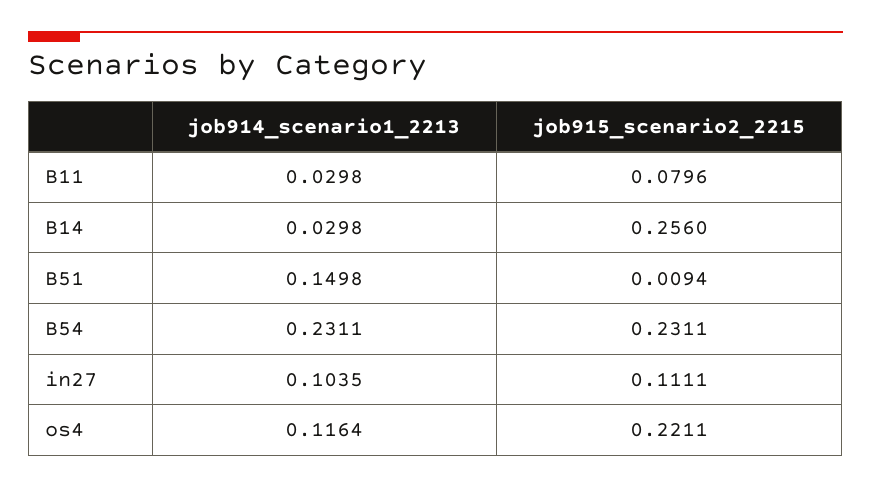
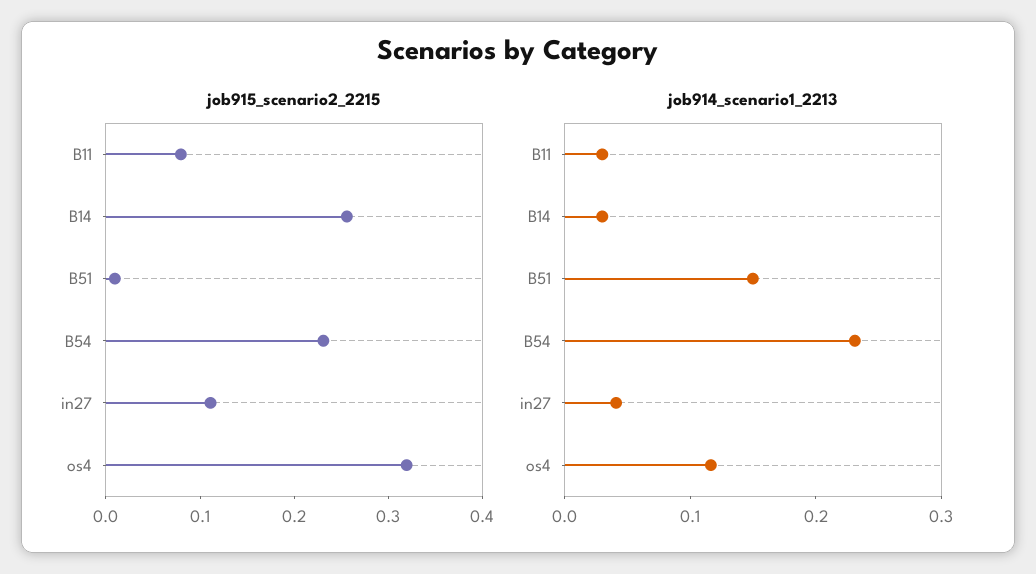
job914_scenario1_2213, in27: 0.1035 -> 0.04
job915_scenario2_2215, os4: 0.2211 -> 0.32

